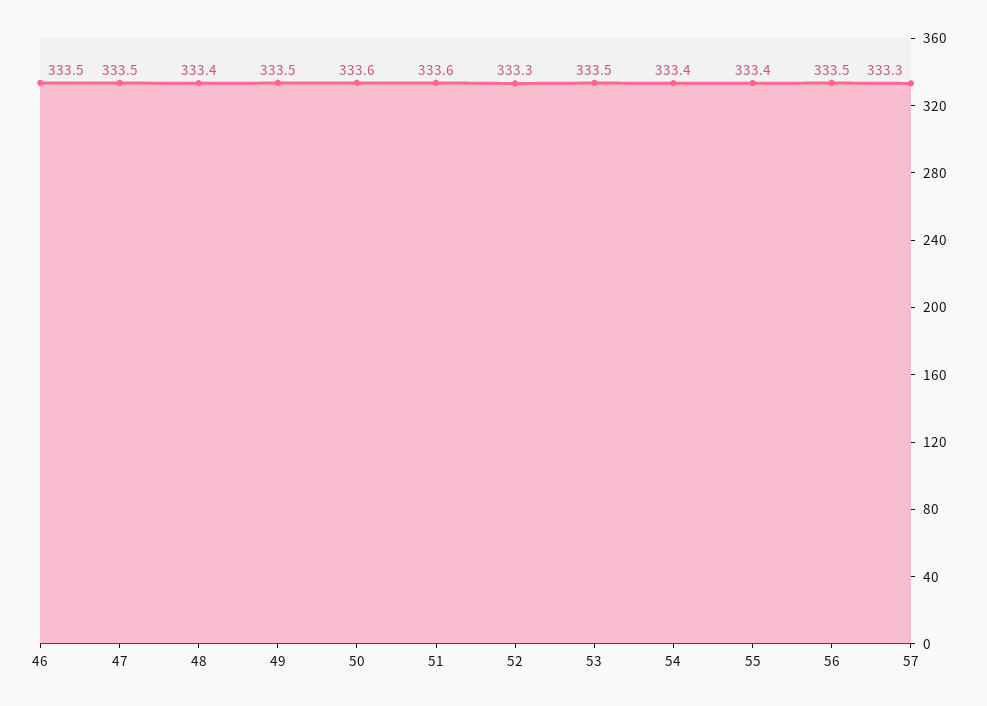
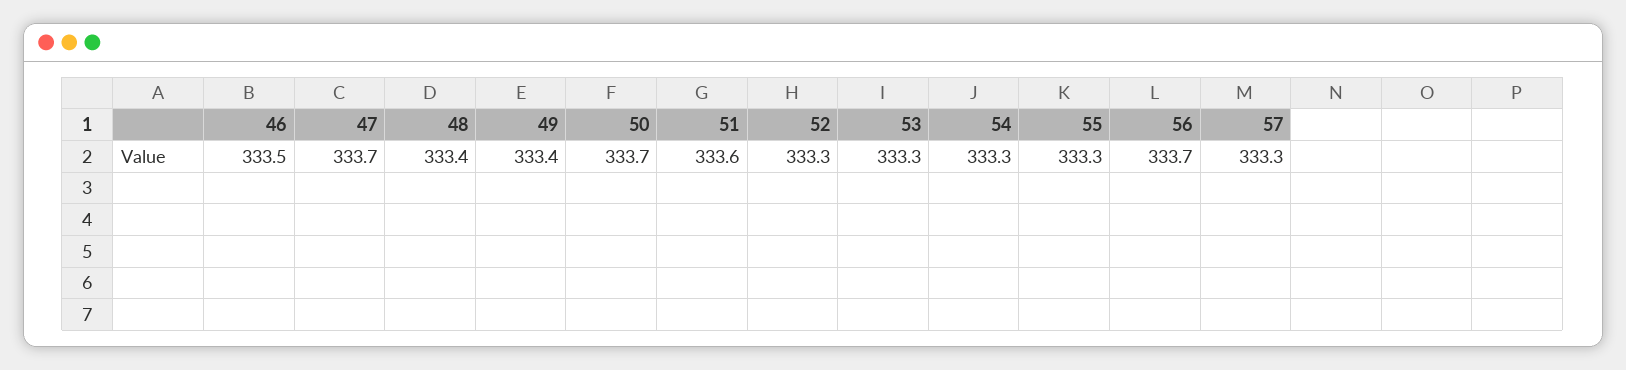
47: 333.5 -> 333.7
49: 333.5 -> 333.4
50: 333.6 -> 333.7
53: 333.5 -> 333.3
54: 333.4 -> 333.3
55: 333.4 -> 333.3
56: 333.5 -> 333.7

